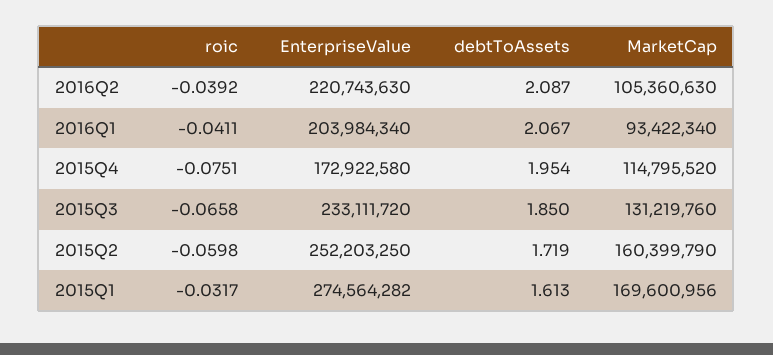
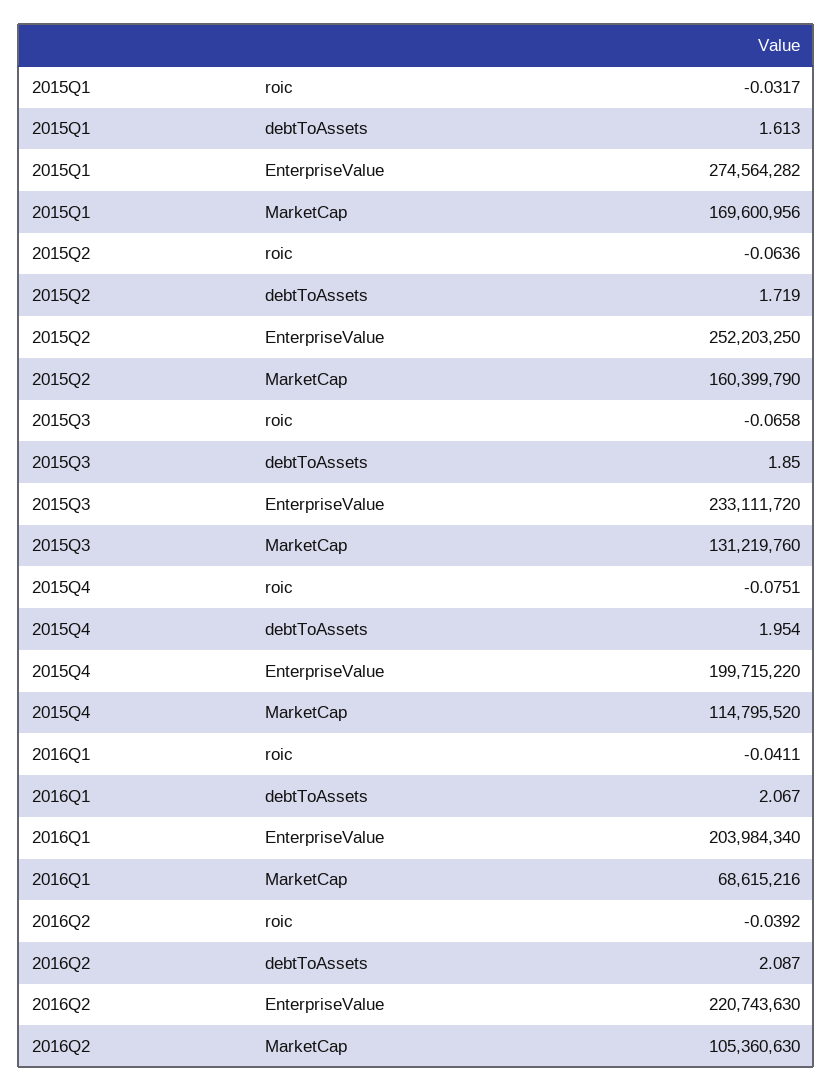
MarketCap, 2016Q1: 93422340 -> 68615216
EnterpriseValue, 2015Q4: 172922580 -> 199715220
roic, 2015Q2: -0.0598 -> -0.0636

